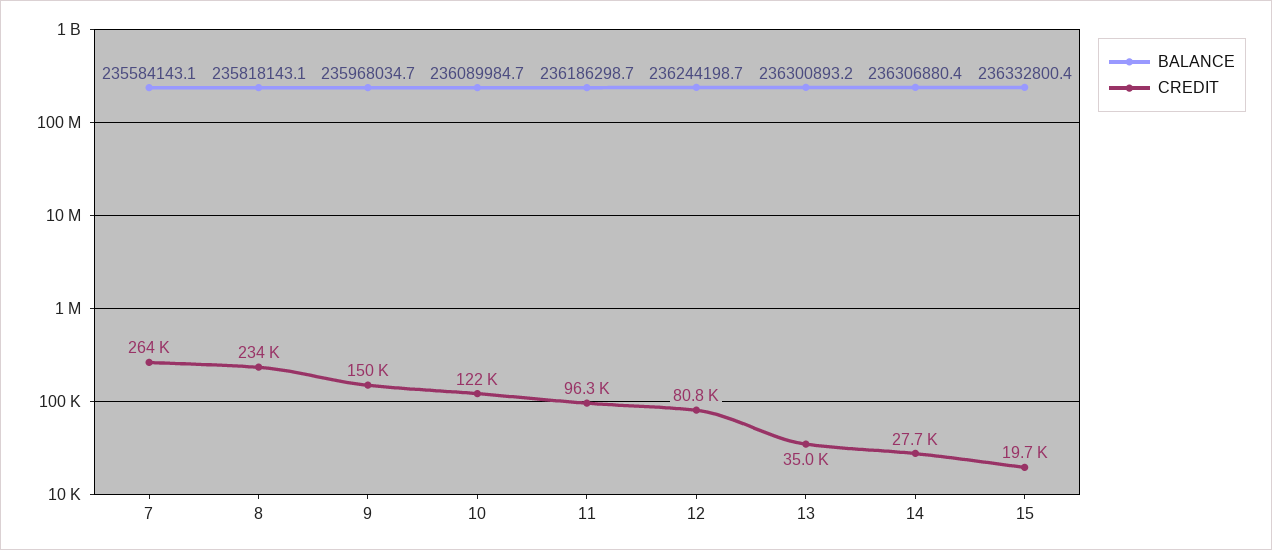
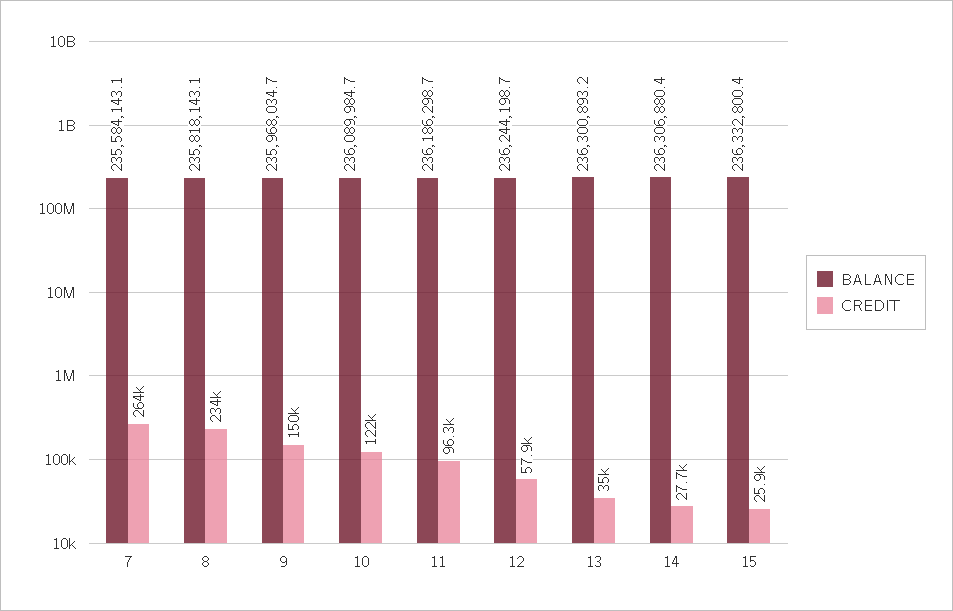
CREDIT, 12: 80800 -> 57900
CREDIT, 15: 19700 -> 25900

